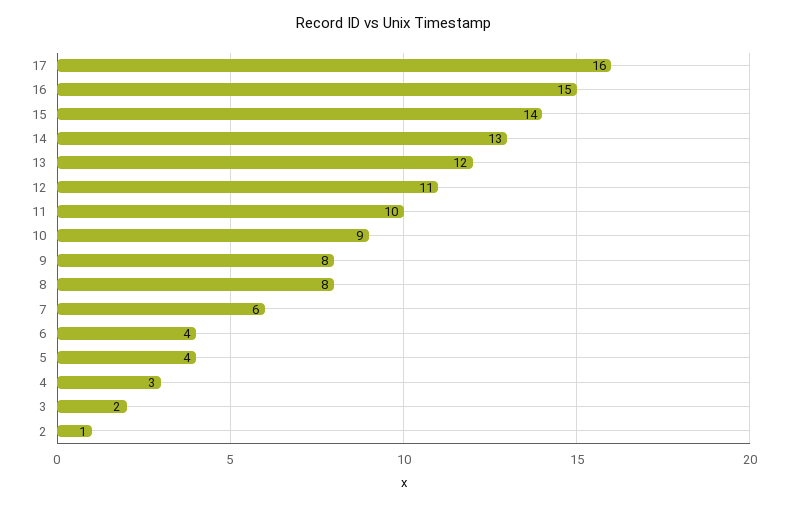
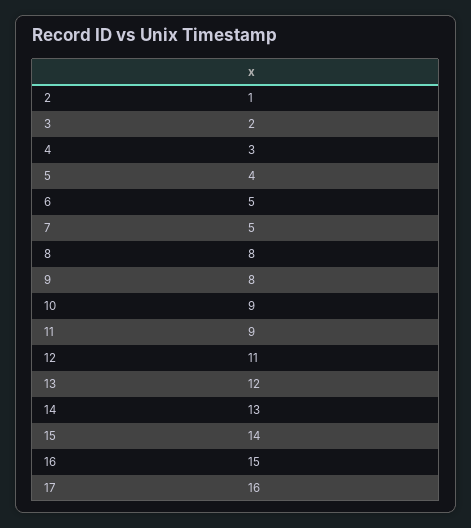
11: 10 -> 9
7: 6 -> 5
6: 4 -> 5

